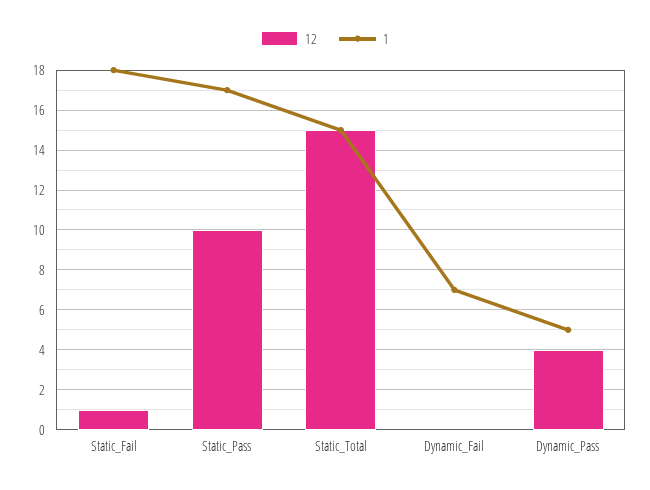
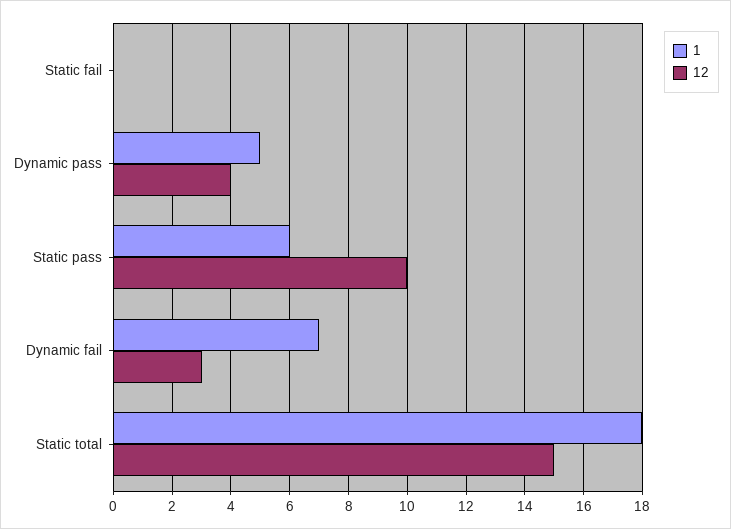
12, Static_Fail: 1 -> 0
1, Static_Fail: 18 -> 0
1, Static_Pass: 17 -> 6
1, Static_Total: 15 -> 18
12, Dynamic_Fail: 0 -> 3

